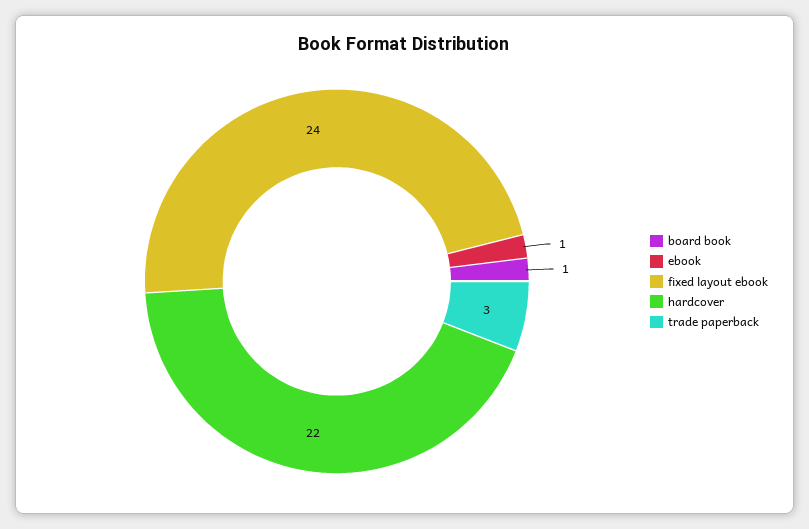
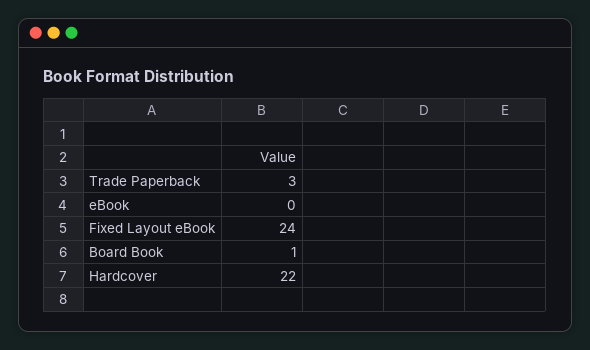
ebook: 1 -> 0

